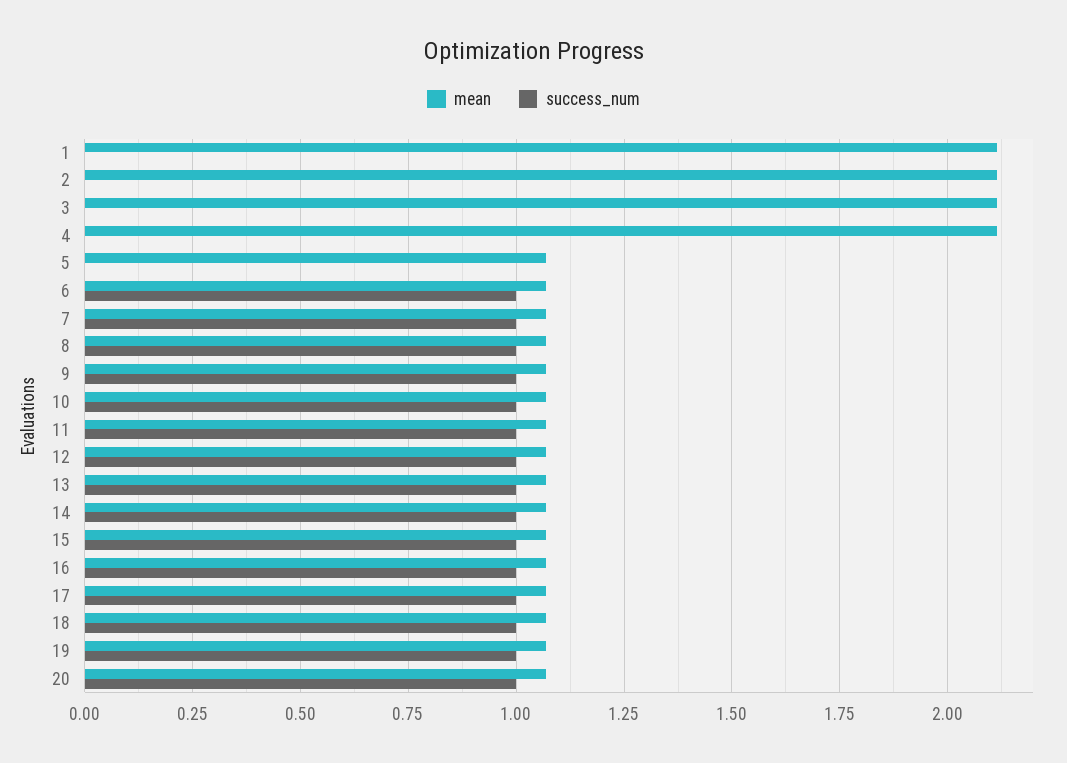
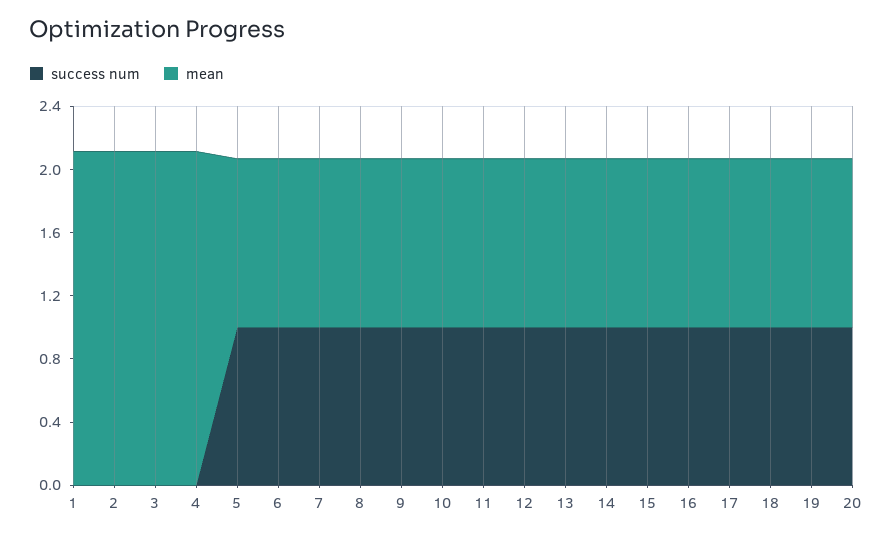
success_num, 5: 0 -> 1

